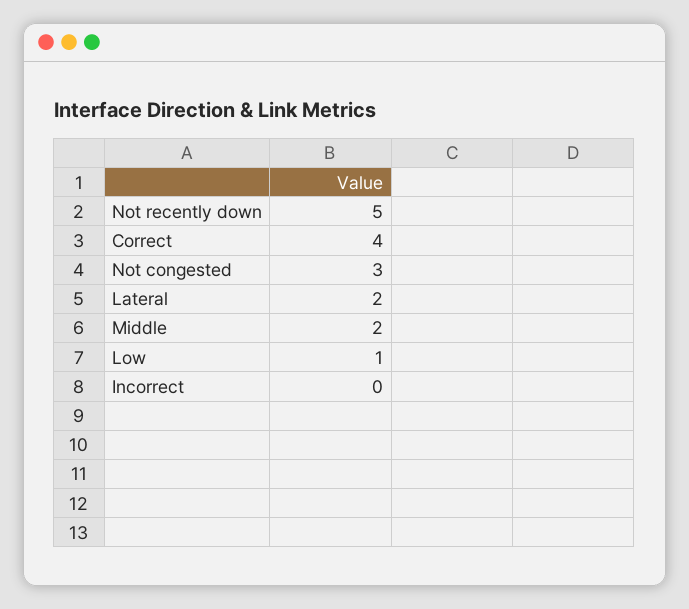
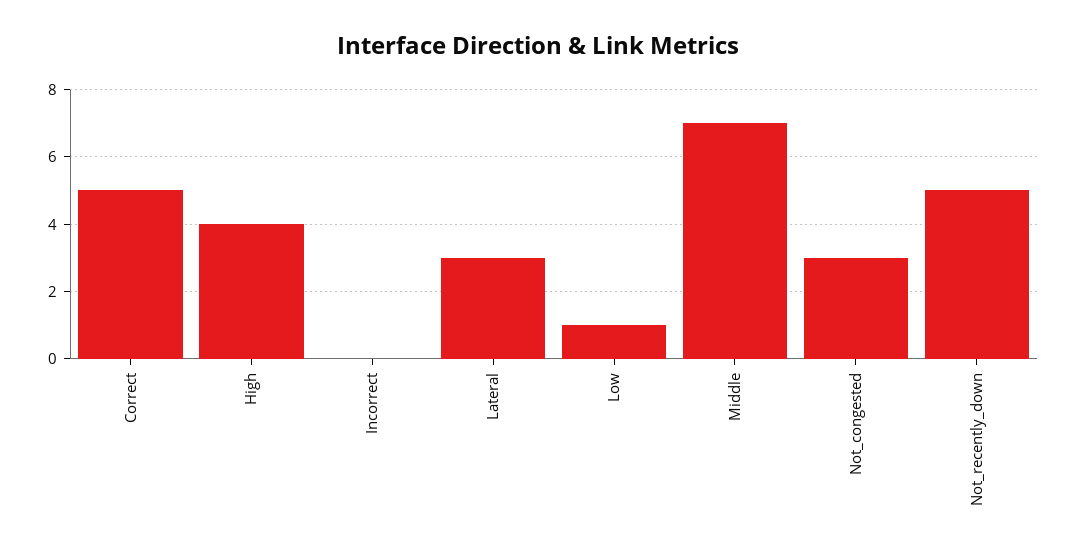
Correct: 4 -> 5
Lateral: 2 -> 3
Middle: 2 -> 7
High: none -> 4

